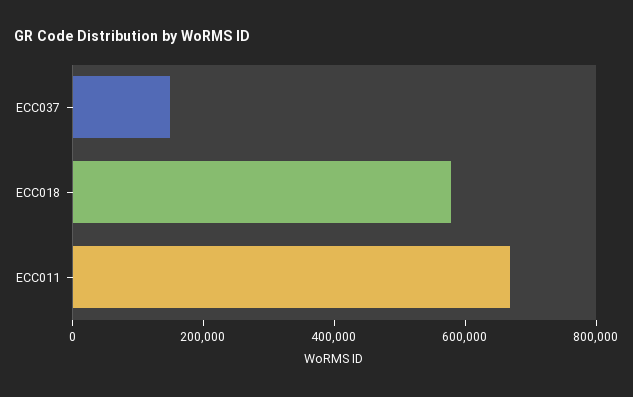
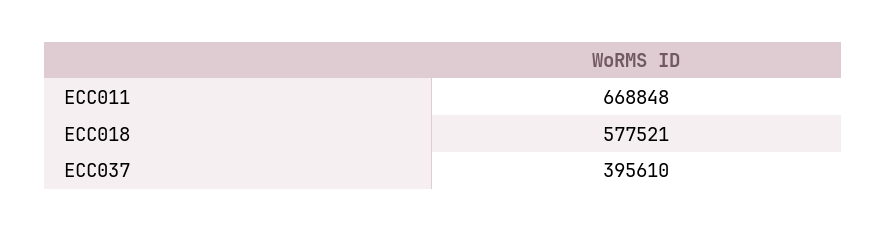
ECC037: 150000 -> 395610

